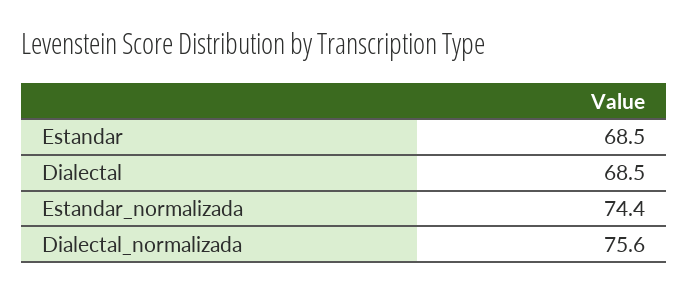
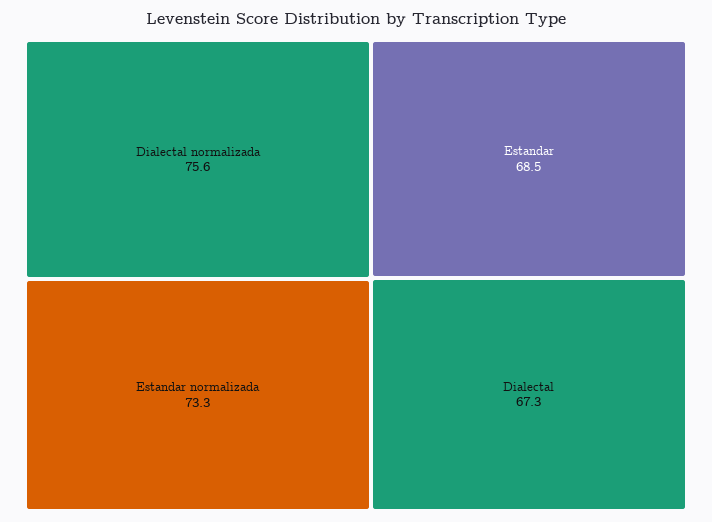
Dialectal: 68.5 -> 67.3
Estandar_normalizada: 74.4 -> 73.3

